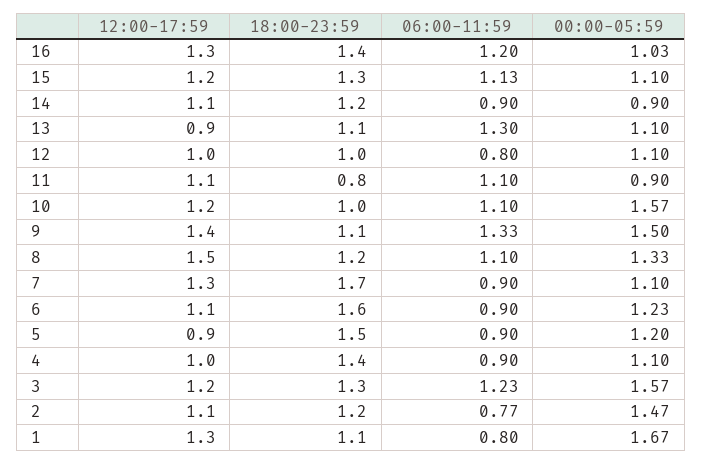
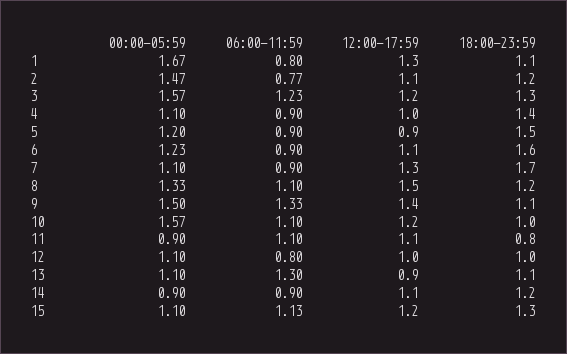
12:00-17:59, 16: 1.3 -> none
18:00-23:59, 16: 1.4 -> none
06:00-11:59, 16: 1.2 -> none
00:00-05:59, 16: 1.03 -> none

